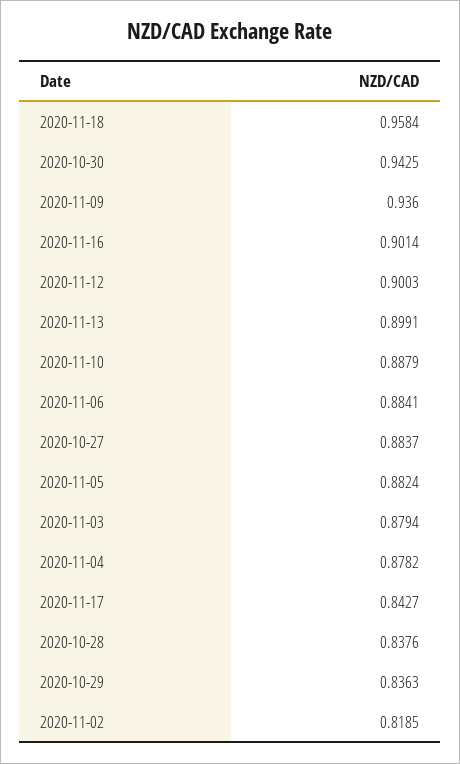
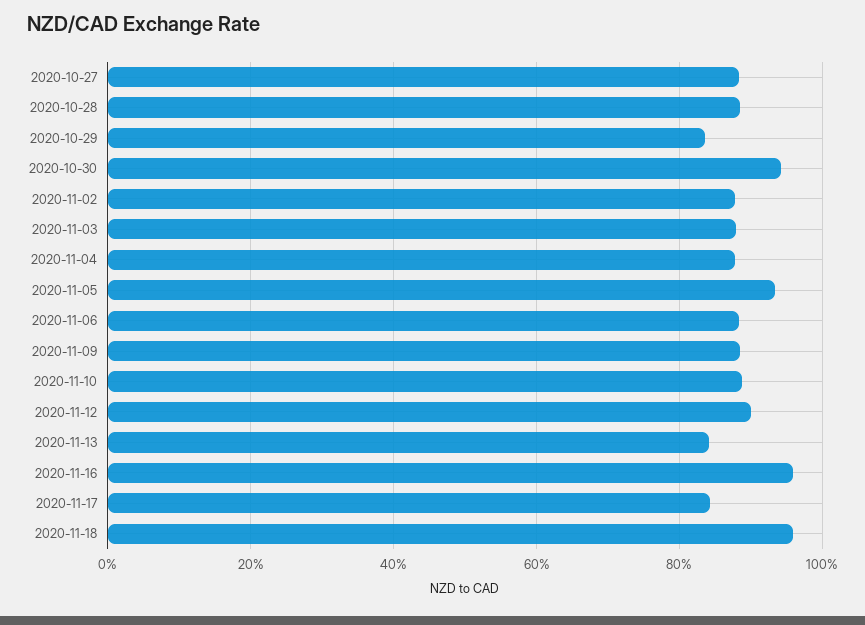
2020-11-09: 0.936 -> 0.88
2020-11-16: 0.9014 -> 0.96
2020-11-13: 0.8991 -> 0.84
2020-11-05: 0.8824 -> 0.94
2020-10-28: 0.8376 -> 0.88
2020-11-02: 0.8185 -> 0.88

